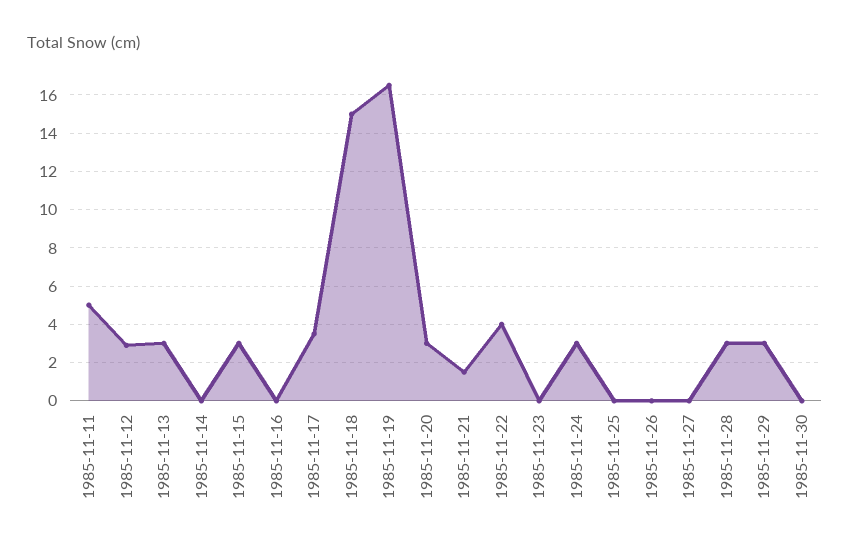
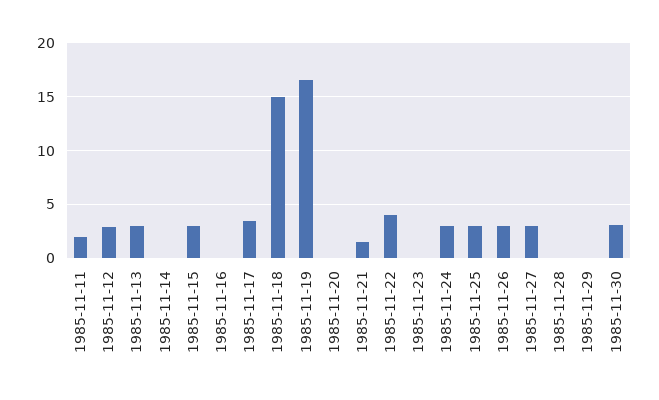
1985-11-11: 5 -> 2
1985-11-20: 3 -> 0
1985-11-25: 0 -> 3
1985-11-26: 0 -> 3
1985-11-27: 0 -> 3
1985-11-28: 3 -> 0
1985-11-29: 3 -> 0
1985-11-30: 0 -> 3

